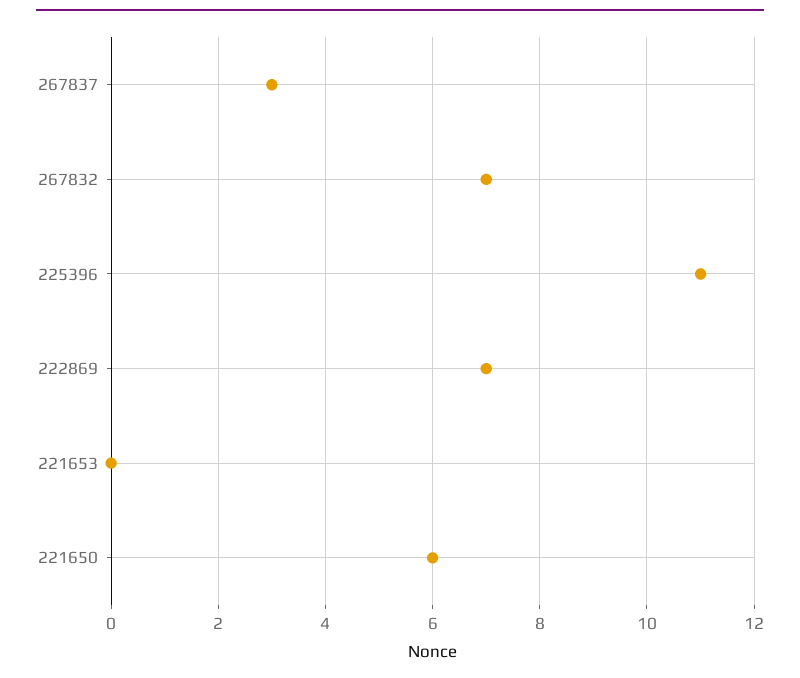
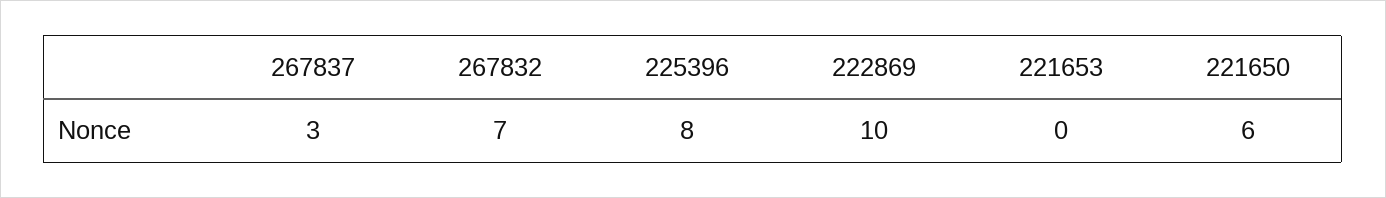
225396: 11 -> 8
222869: 7 -> 10

